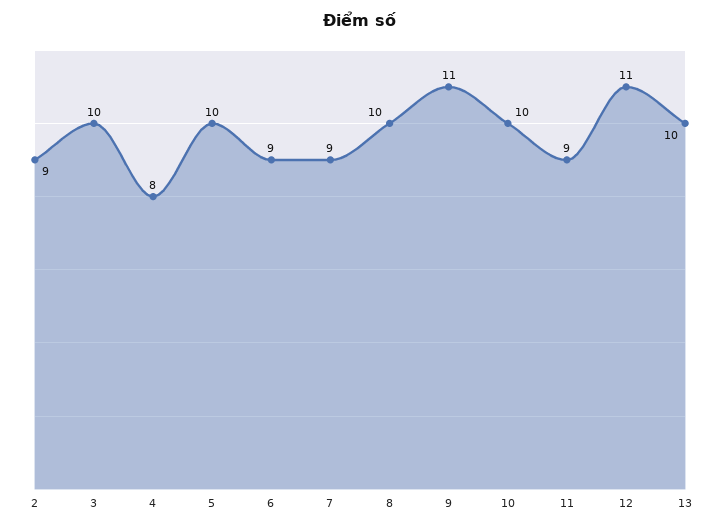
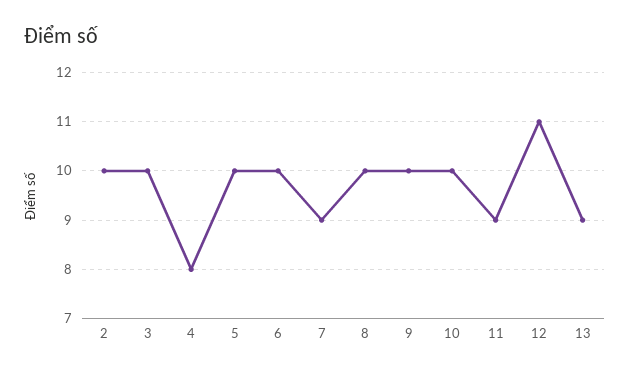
2: 9 -> 10
6: 9 -> 10
9: 11 -> 10
13: 10 -> 9

